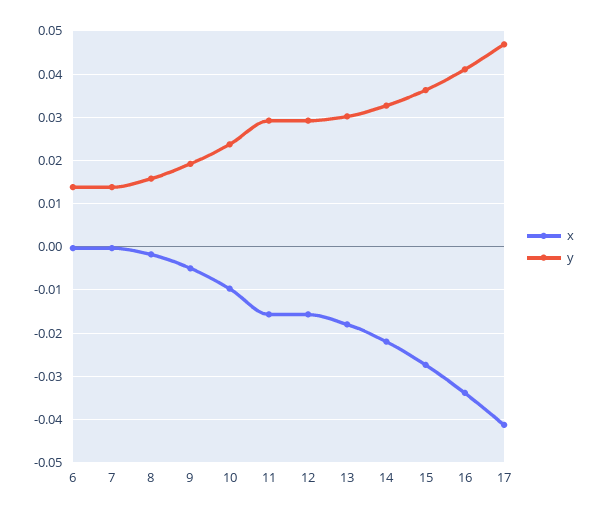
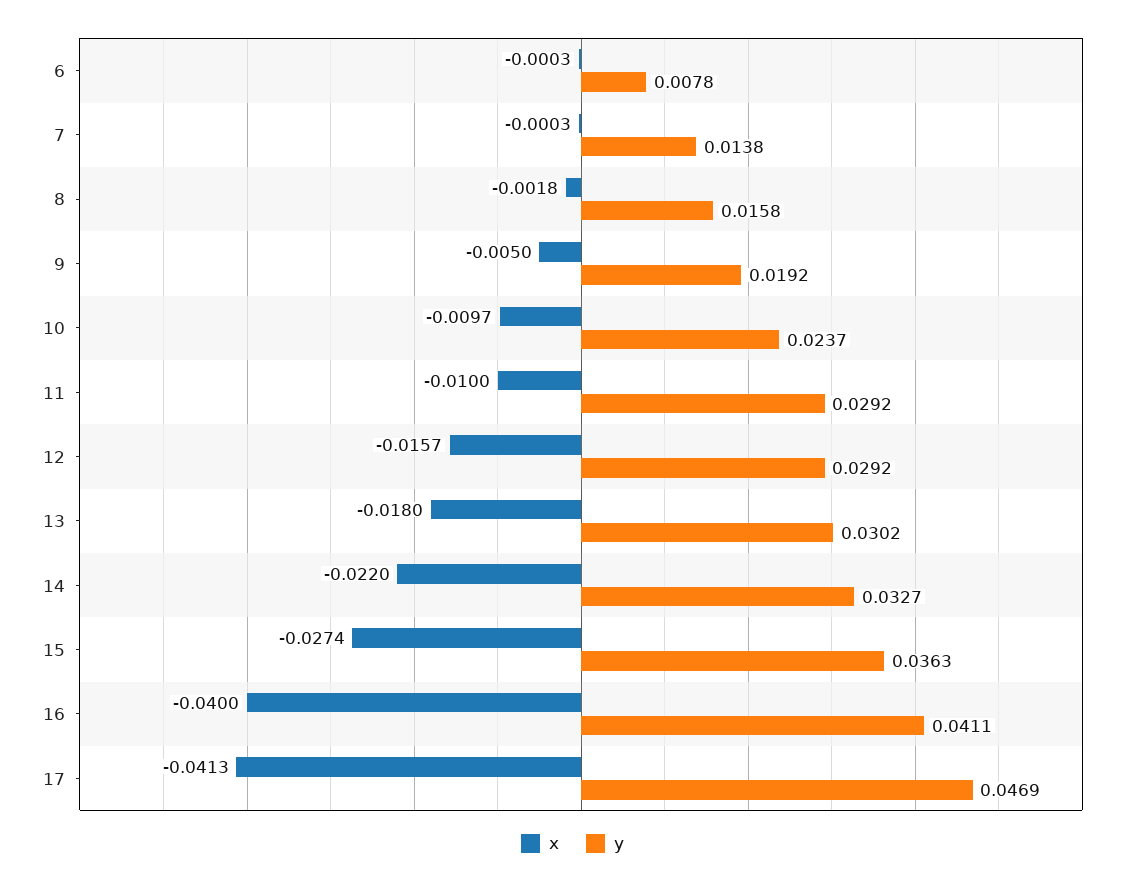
y, 6: 0.014 -> 0.0078
x, 11: -0.016 -> -0.01
x, 16: -0.034 -> -0.04

